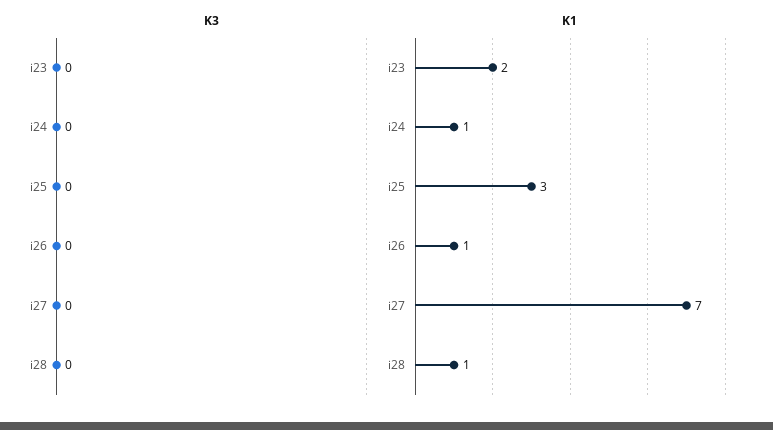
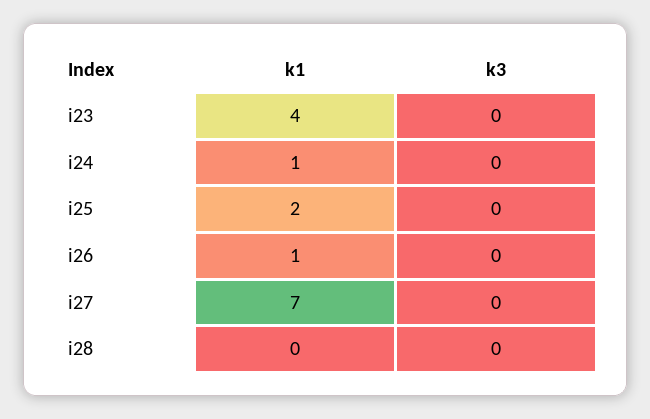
K1, i23: 2 -> 4
K1, i25: 3 -> 2
K1, i28: 1 -> 0

